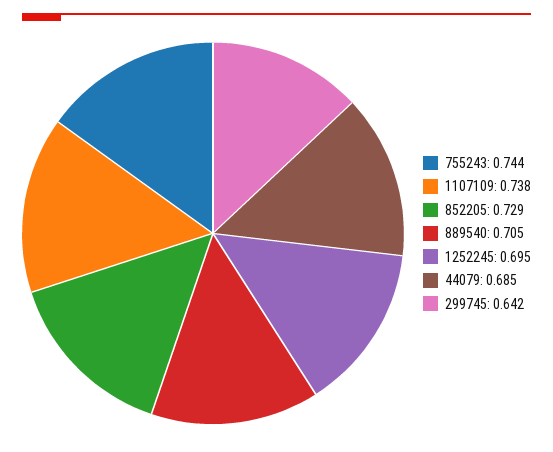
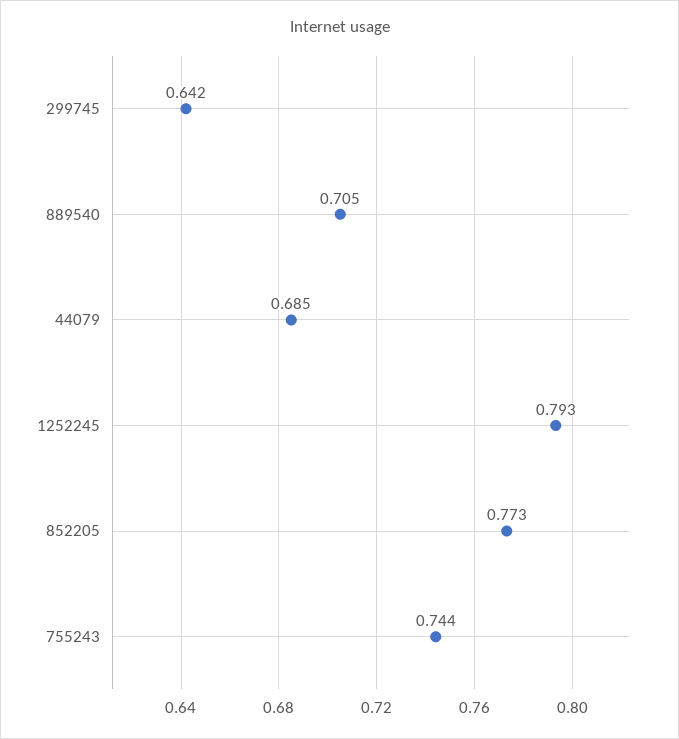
1107109: 0.738 -> none
852205: 0.729 -> 0.773
1252245: 0.695 -> 0.793

